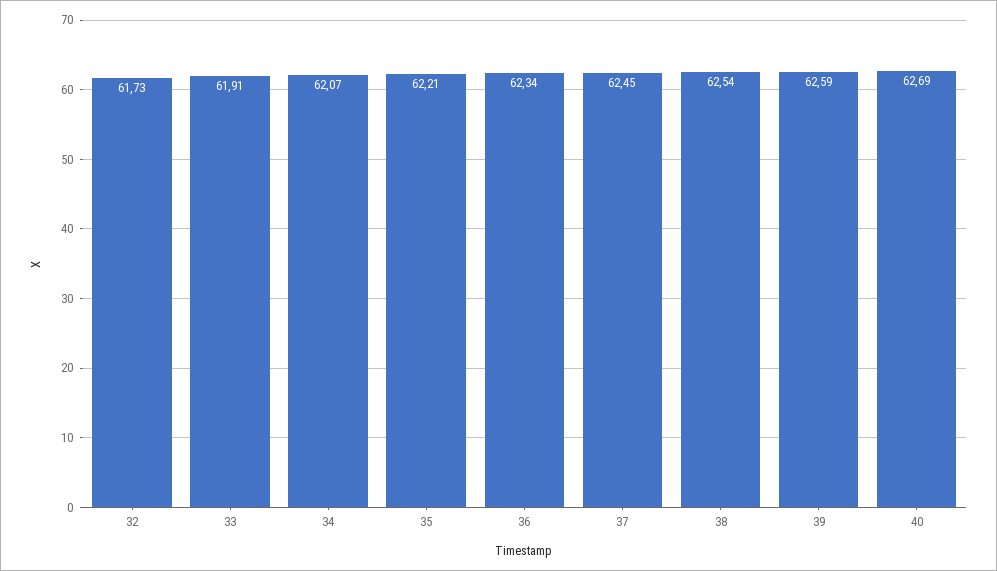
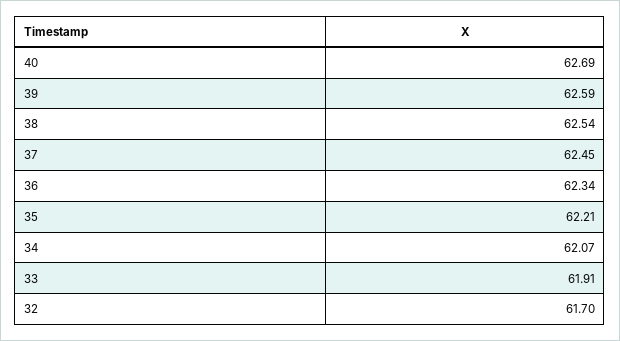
32: 61.73 -> 61.7

